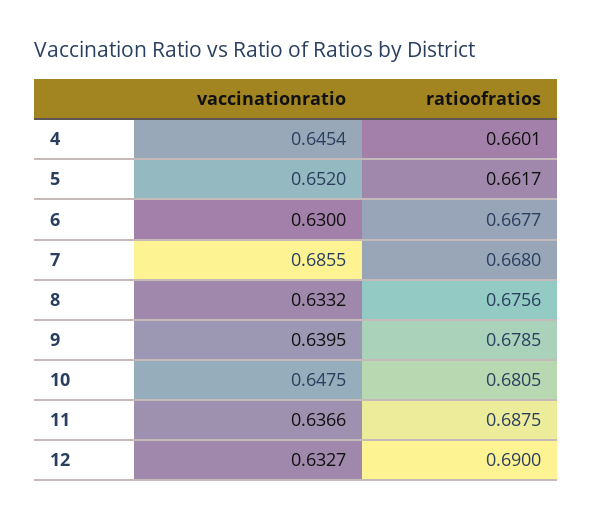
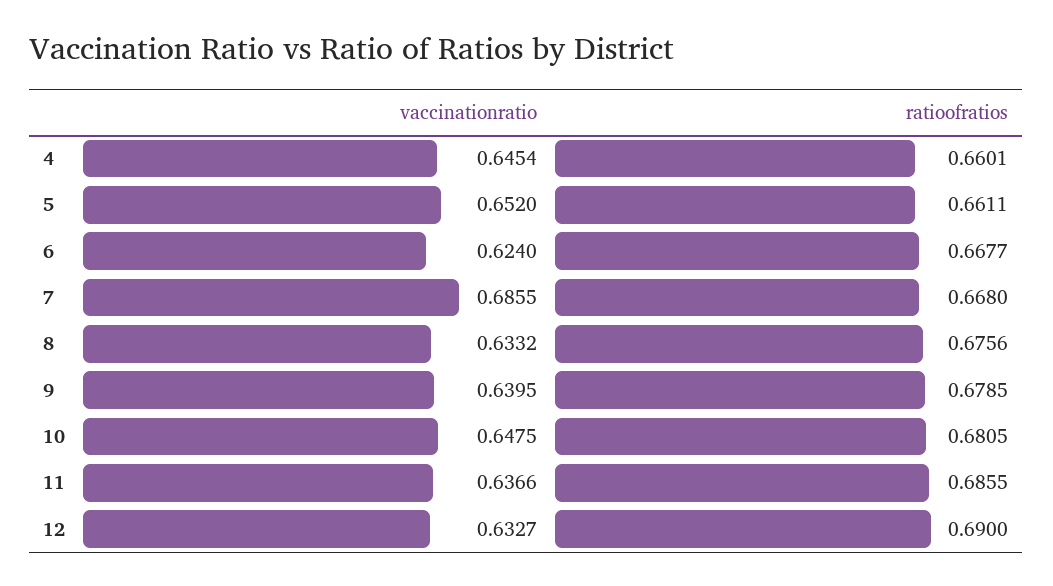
ratioofratios, 5: 0.6617 -> 0.6611
vaccinationratio, 6: 0.63 -> 0.624
ratioofratios, 11: 0.6875 -> 0.6855

